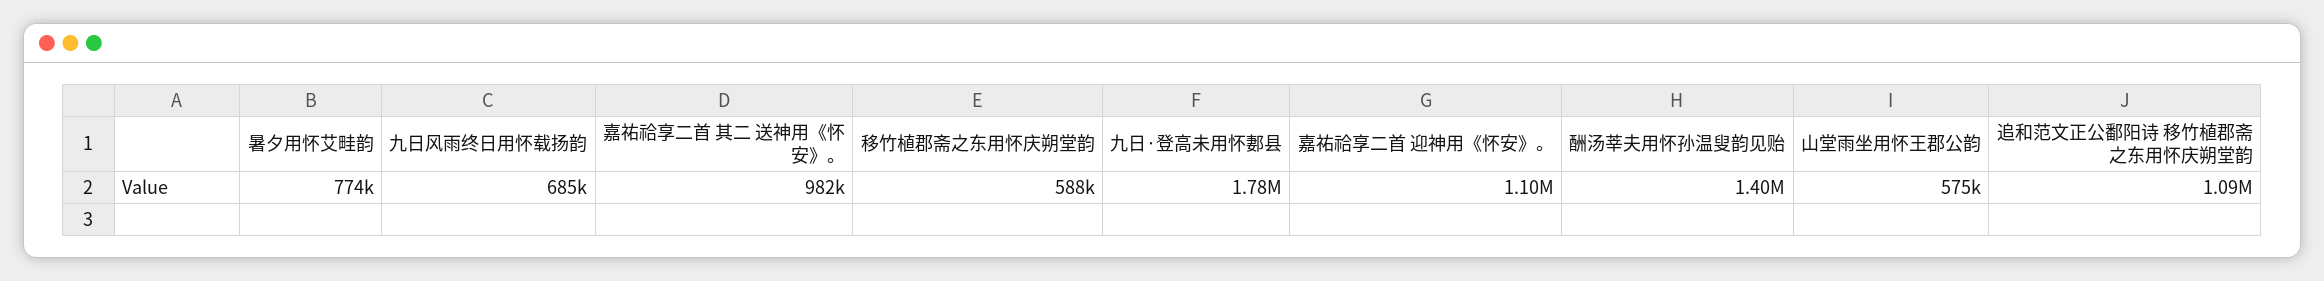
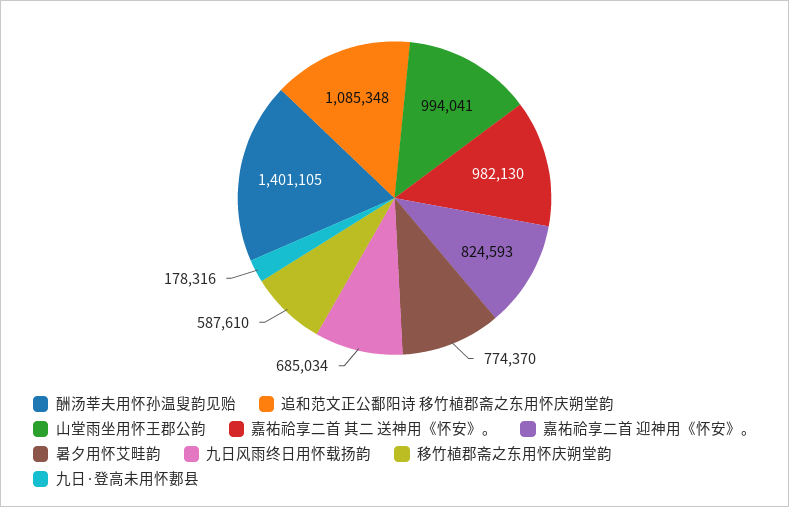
九日·登高未用怀郪县: 1780000 -> 178316
嘉祐祫享二首 迎神用《怀安》。: 1100000 -> 824593
山堂雨坐用怀王郡公韵: 575000 -> 994041

